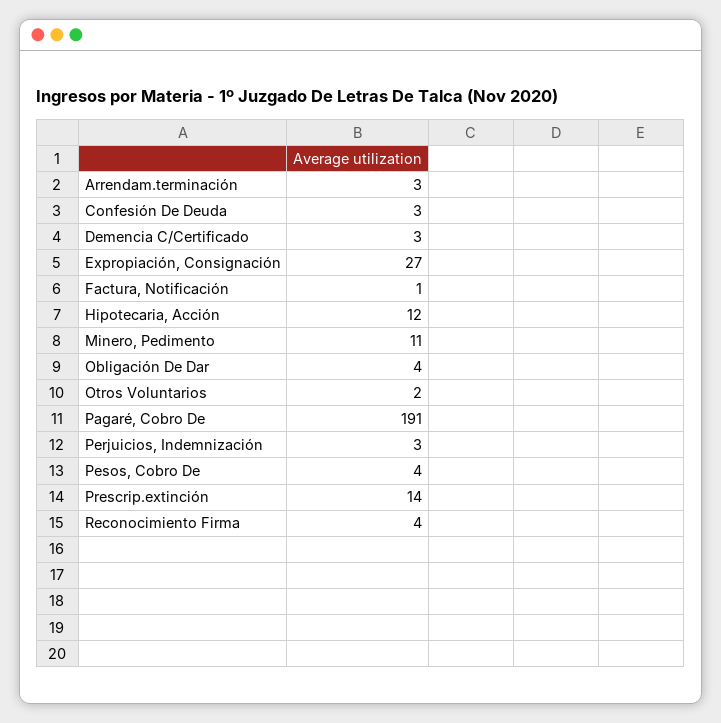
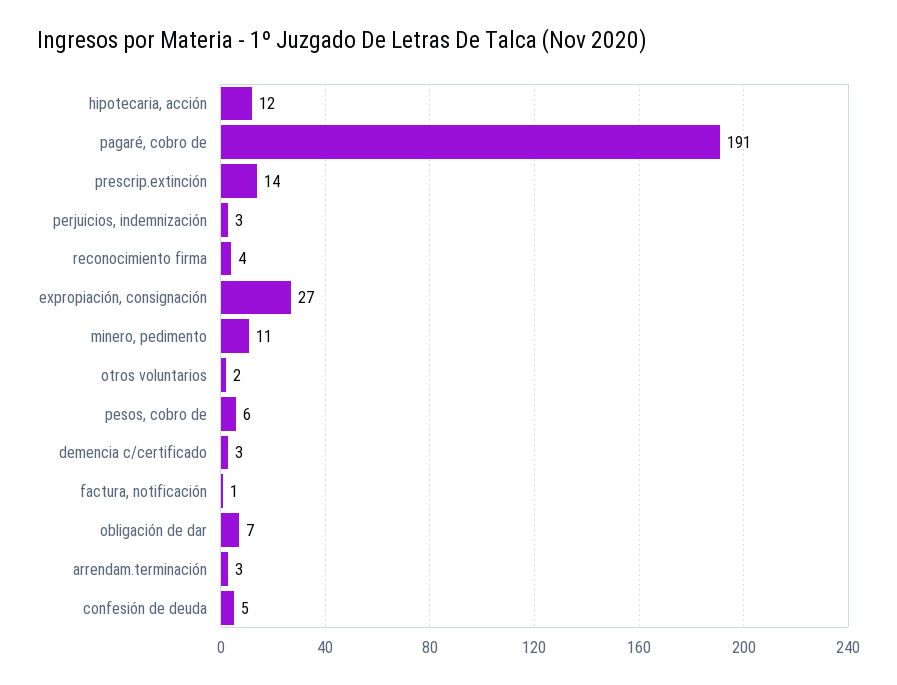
Confesión De Deuda: 3 -> 5
Obligación De Dar: 4 -> 7
Pesos, Cobro De: 4 -> 6

